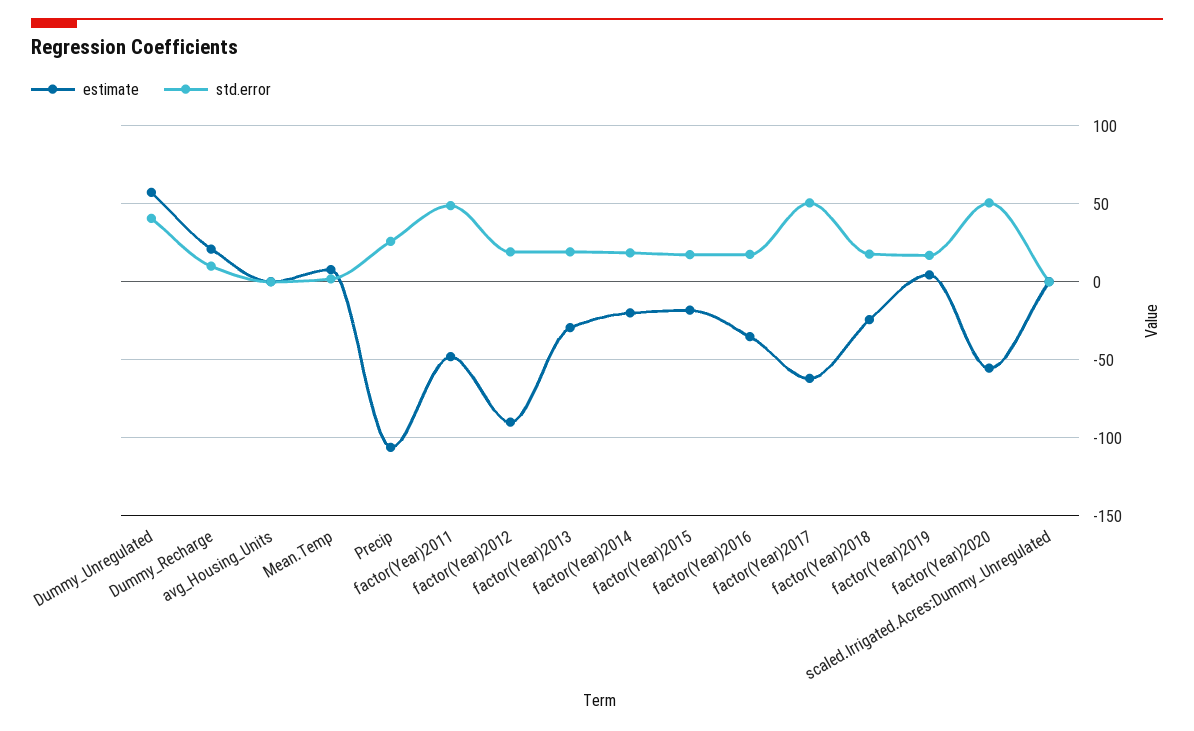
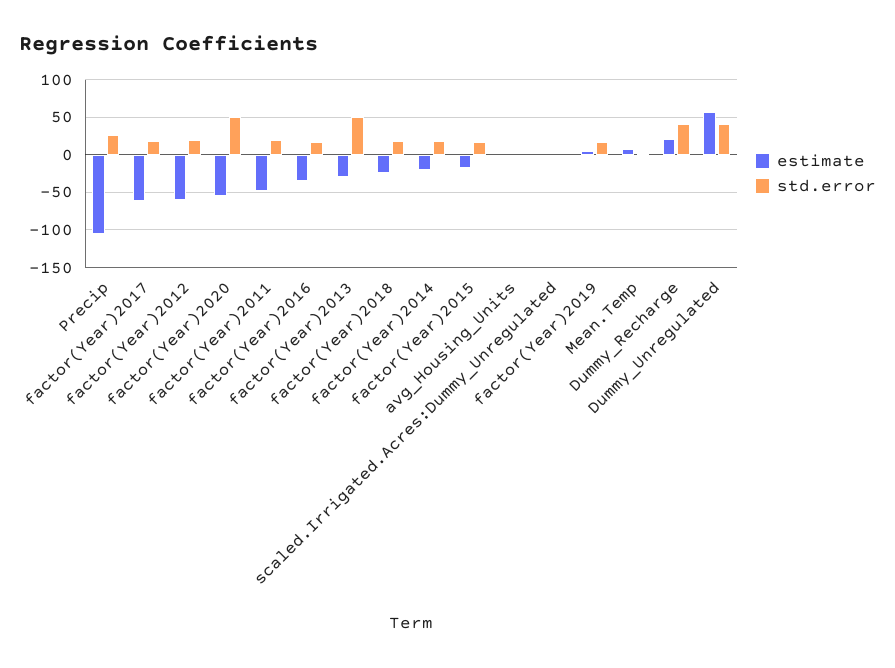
std.error, Dummy_Recharge: 10 -> 40
std.error, factor(Year)2011: 50 -> 20
estimate, factor(Year)2012: -90 -> -60
std.error, factor(Year)2013: 20 -> 50
std.error, factor(Year)2017: 50 -> 20

